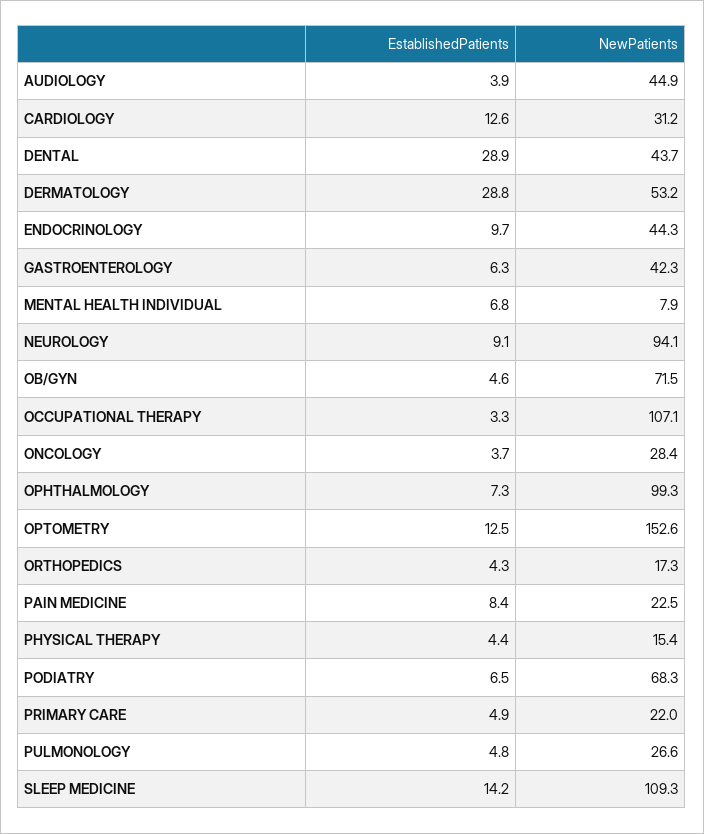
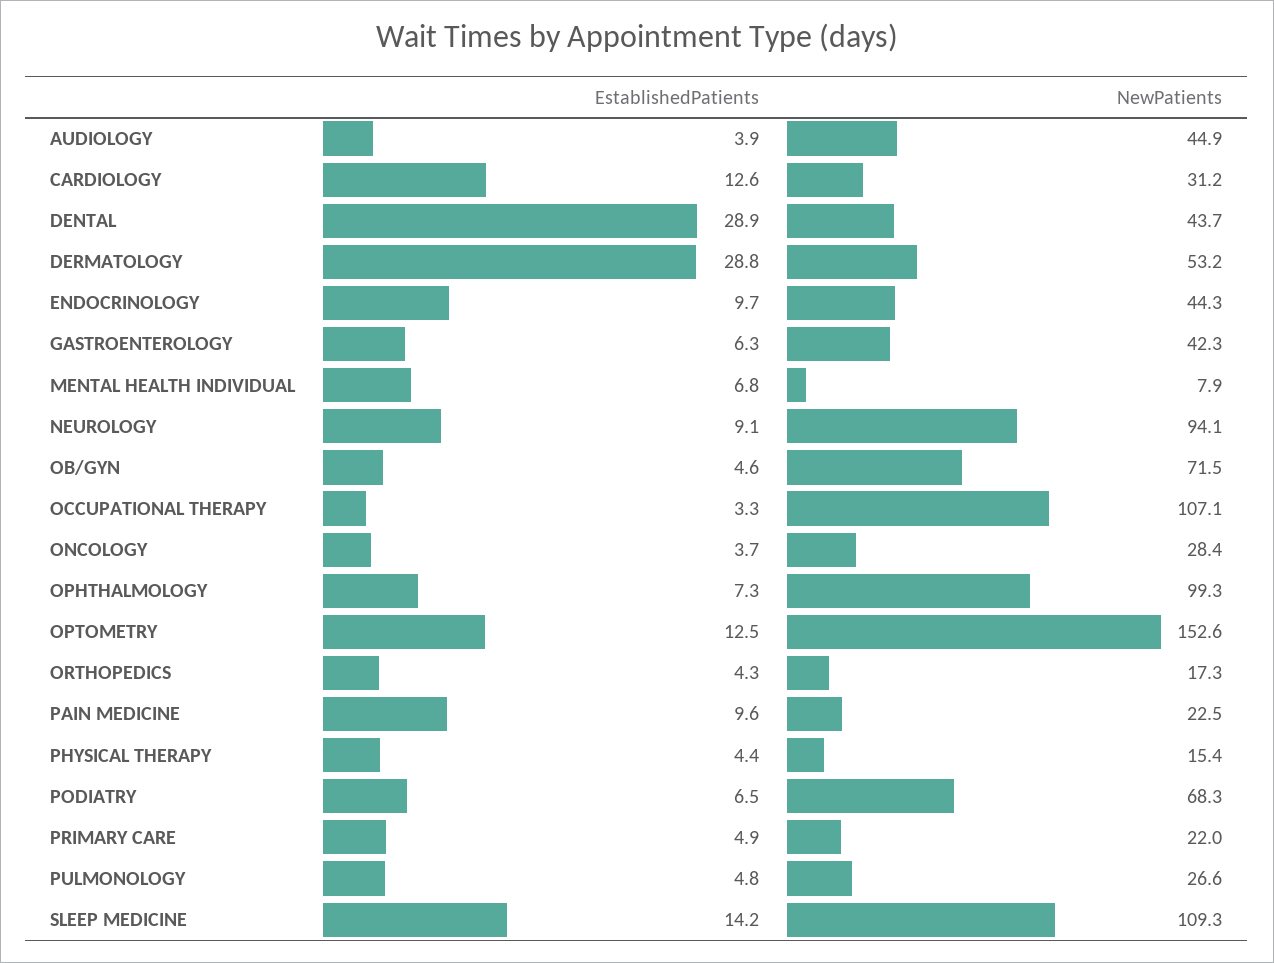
EstablishedPatients, PAIN MEDICINE: 8.4 -> 9.6

